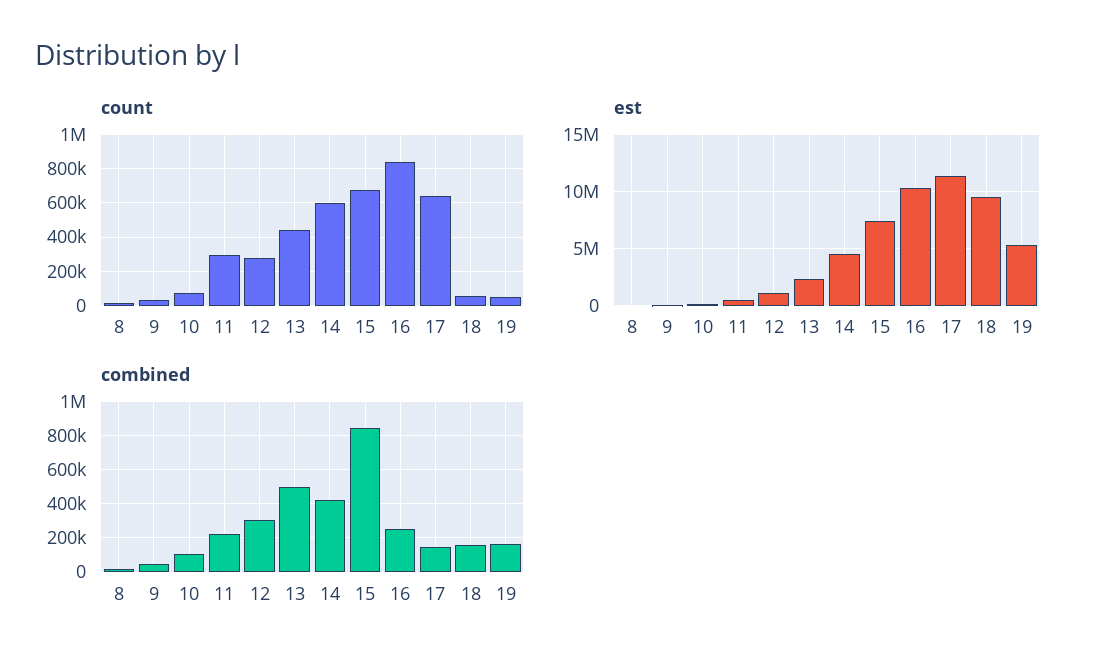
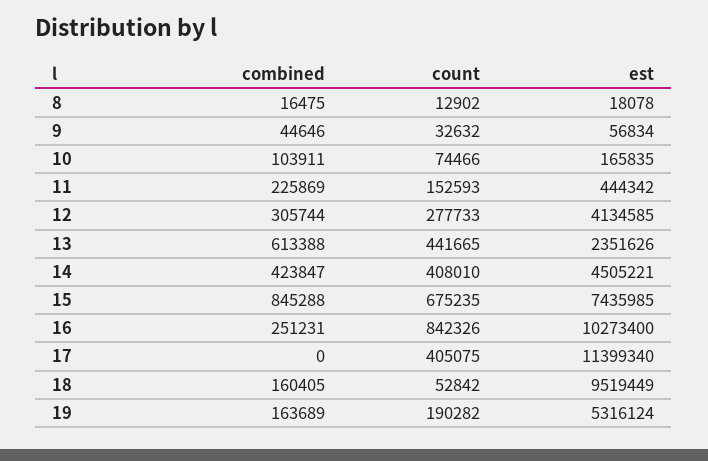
count, 11: 300000 -> 152593
count, 14: 600000 -> 408010
count, 17: 650000 -> 405075
count, 19: 50000 -> 190282
est, 12: 1000000 -> 4134585
combined, 13: 500000 -> 613388
combined, 17: 150000 -> 0

